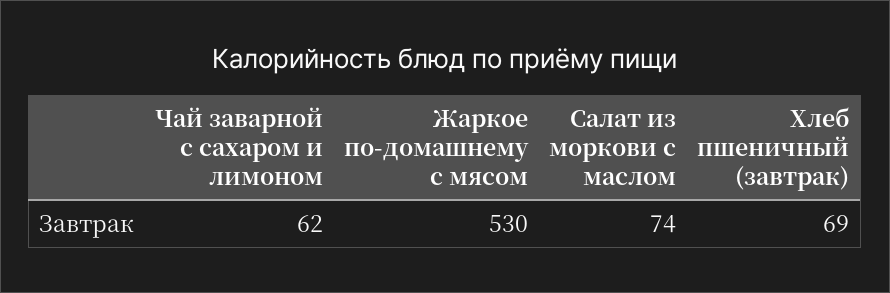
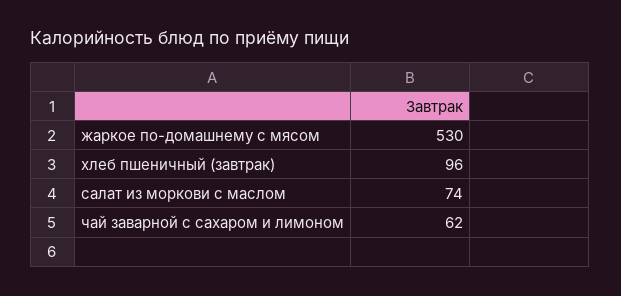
Хлеб пшеничный (завтрак): 69 -> 96

